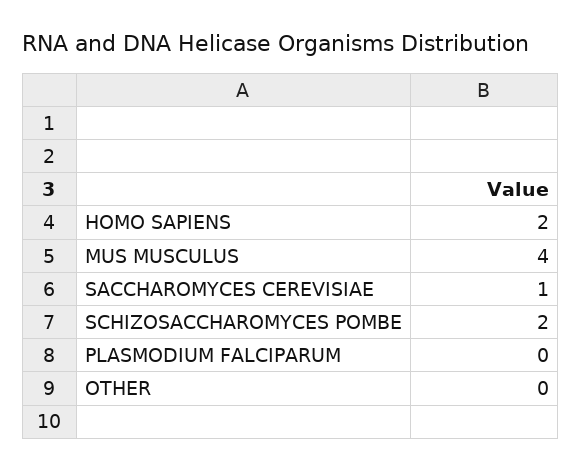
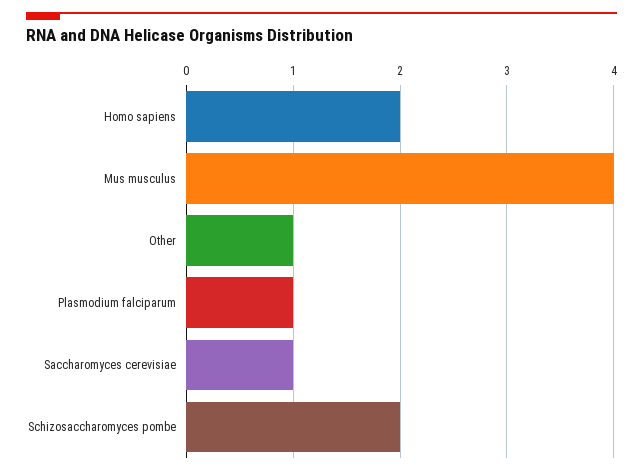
PLASMODIUM FALCIPARUM: 0 -> 1
OTHER: 0 -> 1

